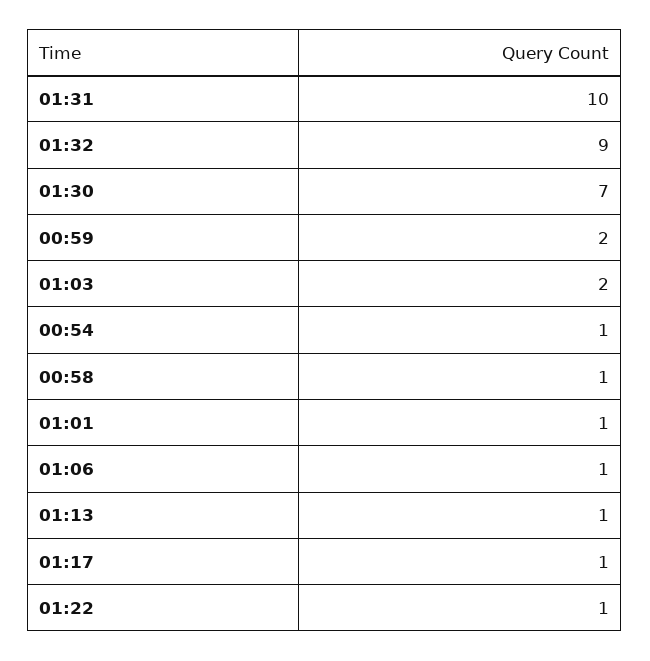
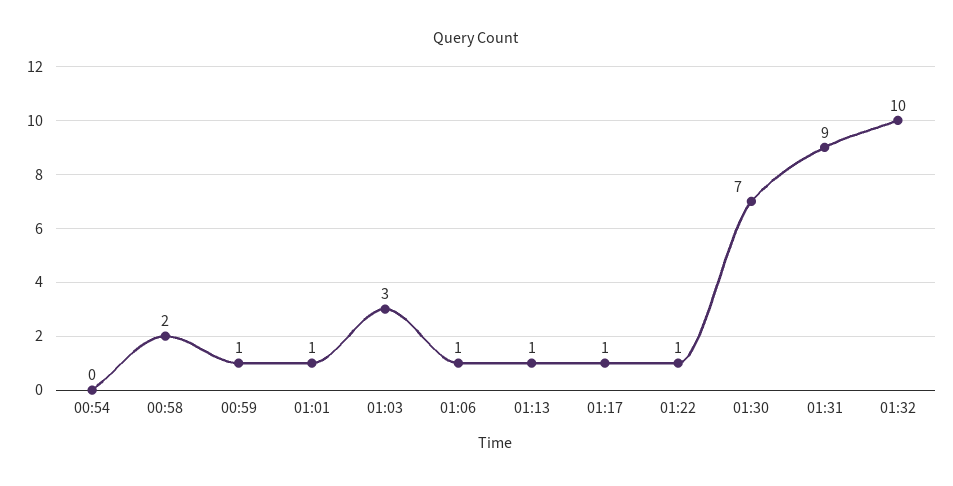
01:31: 10 -> 9
01:32: 9 -> 10
00:59: 2 -> 1
01:03: 2 -> 3
00:54: 1 -> 0
00:58: 1 -> 2

